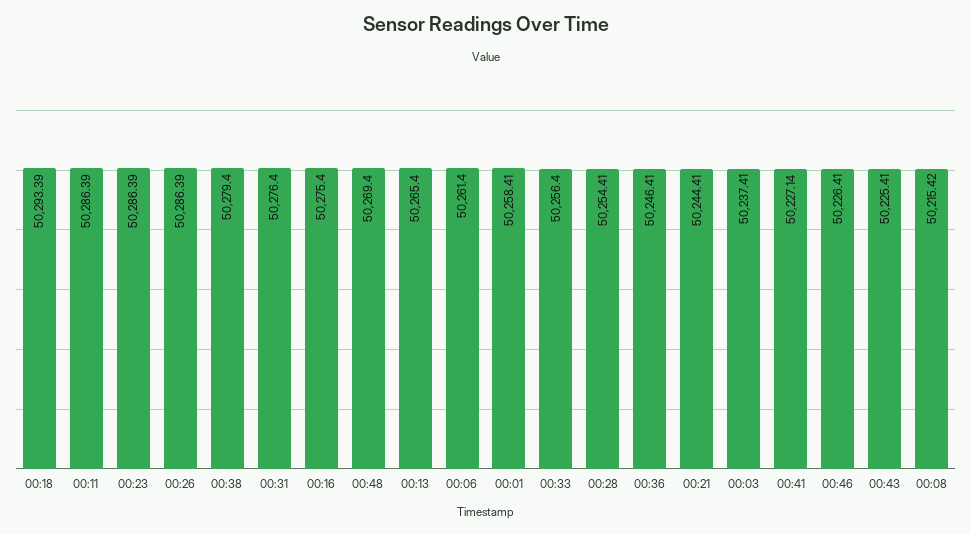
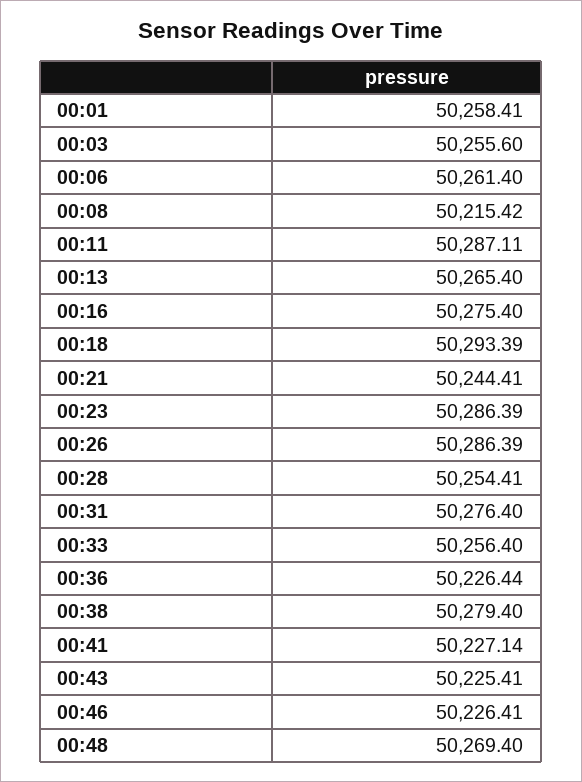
00:11: 50286.39 -> 50287.11
00:36: 50246.41 -> 50226.44
00:03: 50237.41 -> 50255.6

